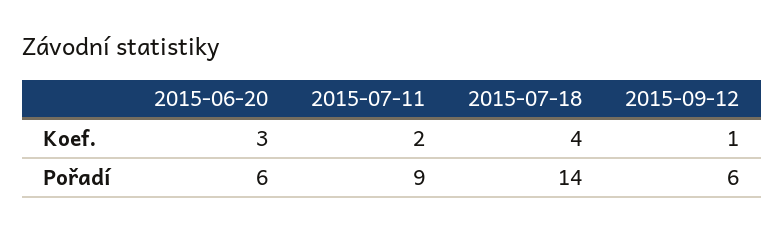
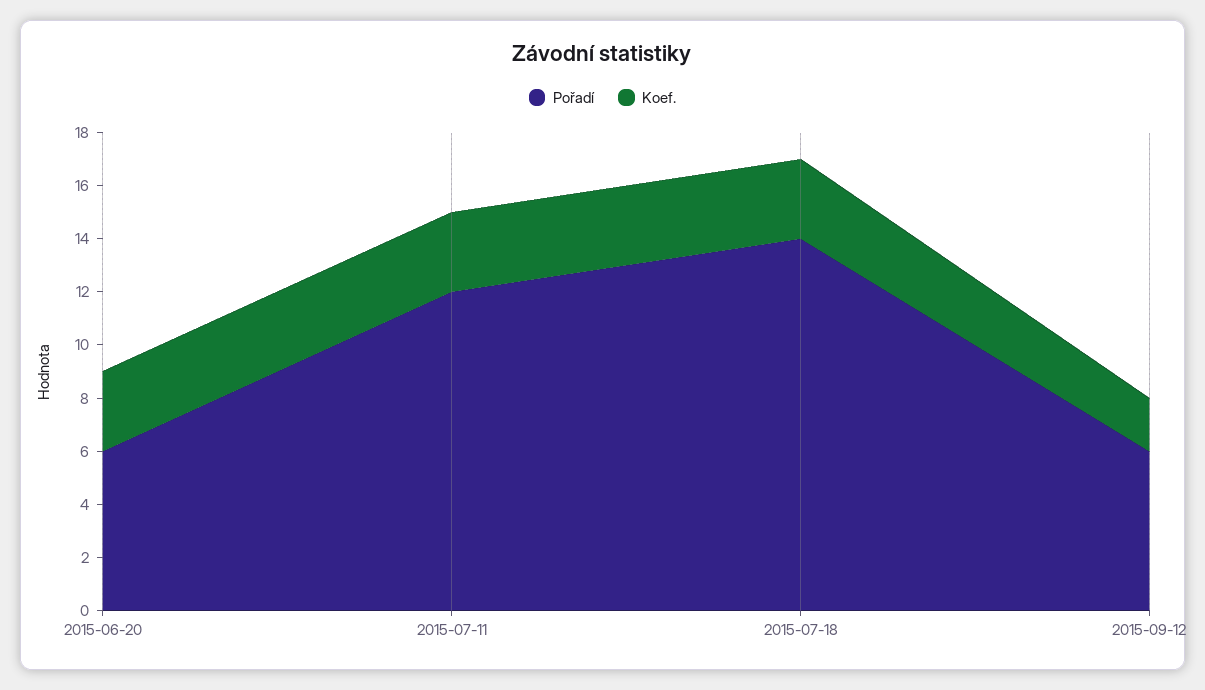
Koef., 2015-07-11: 2 -> 3
Koef., 2015-07-18: 4 -> 3
Koef., 2015-09-12: 1 -> 2
Pořadí, 2015-07-11: 9 -> 12

